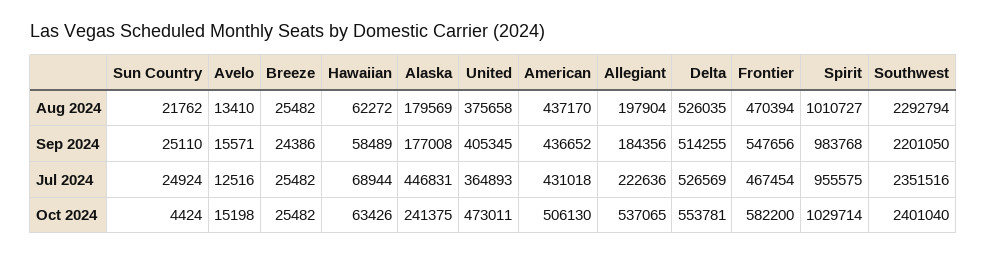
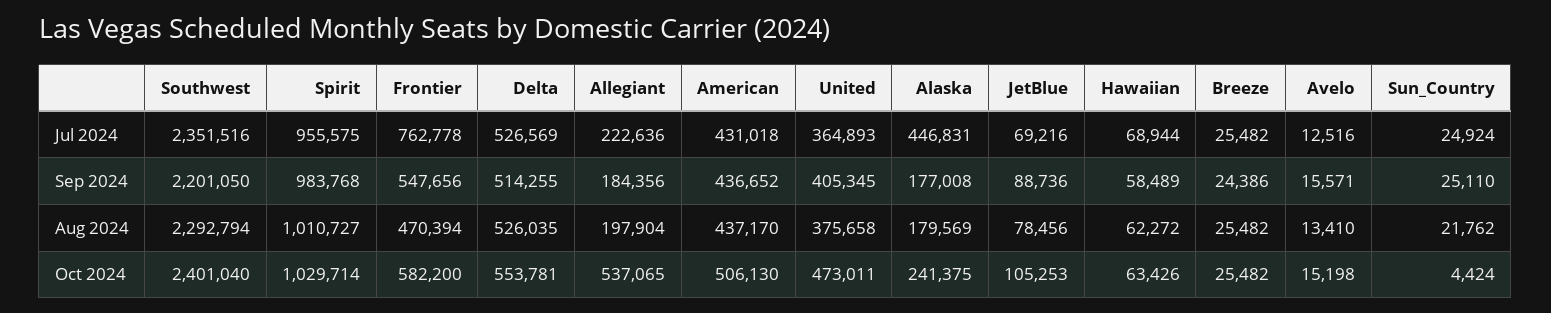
Frontier, Jul 2024: 467454 -> 762778
JetBlue, Jul 2024: none -> 69216
JetBlue, Sep 2024: none -> 88736
JetBlue, Aug 2024: none -> 78456
JetBlue, Oct 2024: none -> 105253

